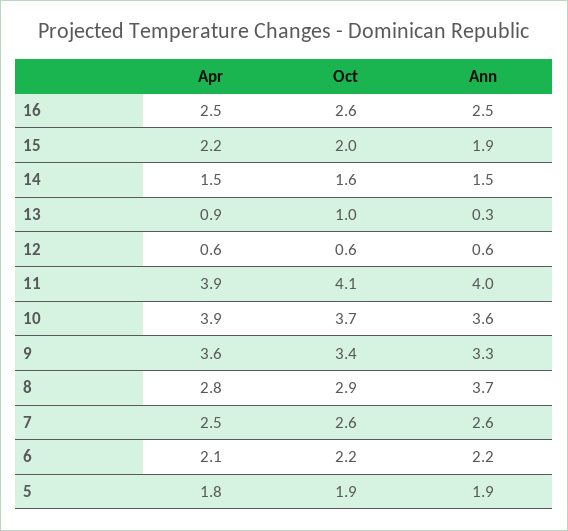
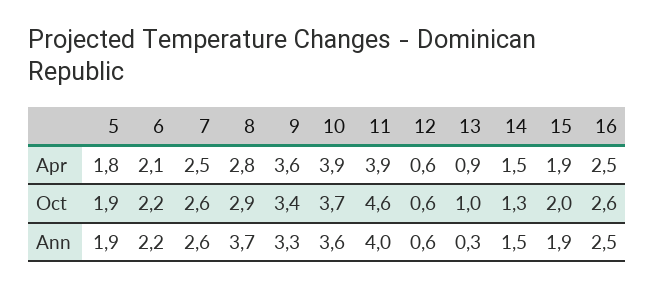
Apr, 15: 2.2 -> 1.9
Oct, 14: 1.6 -> 1.3
Oct, 11: 4.1 -> 4.6

